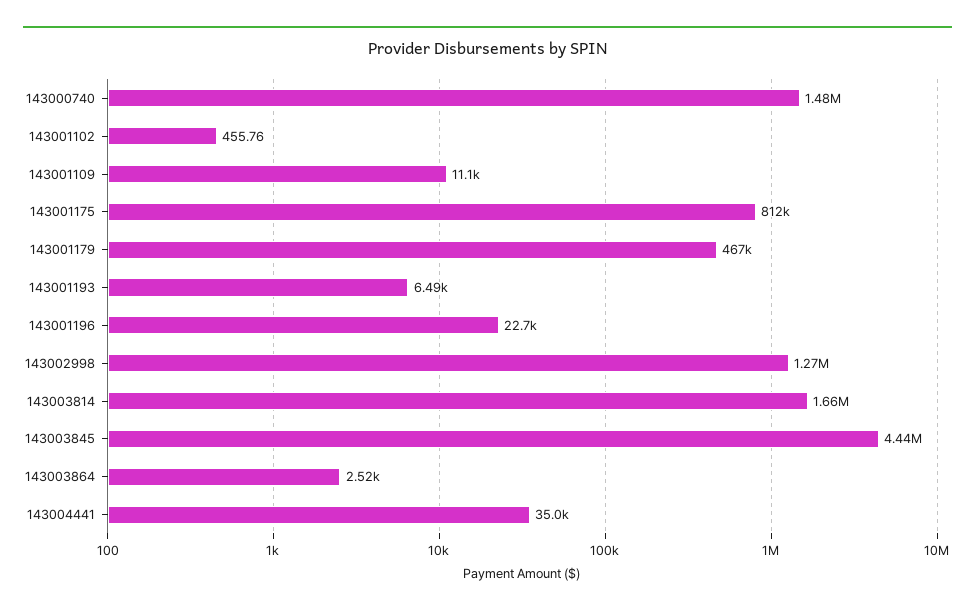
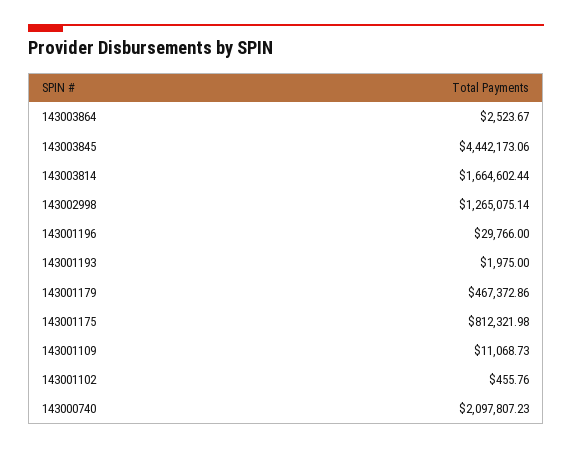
143000740: 1480000 -> 2097807.23
143001193: 6490 -> 1975
143001196: 22700 -> 29766
143004441: 35000 -> none

